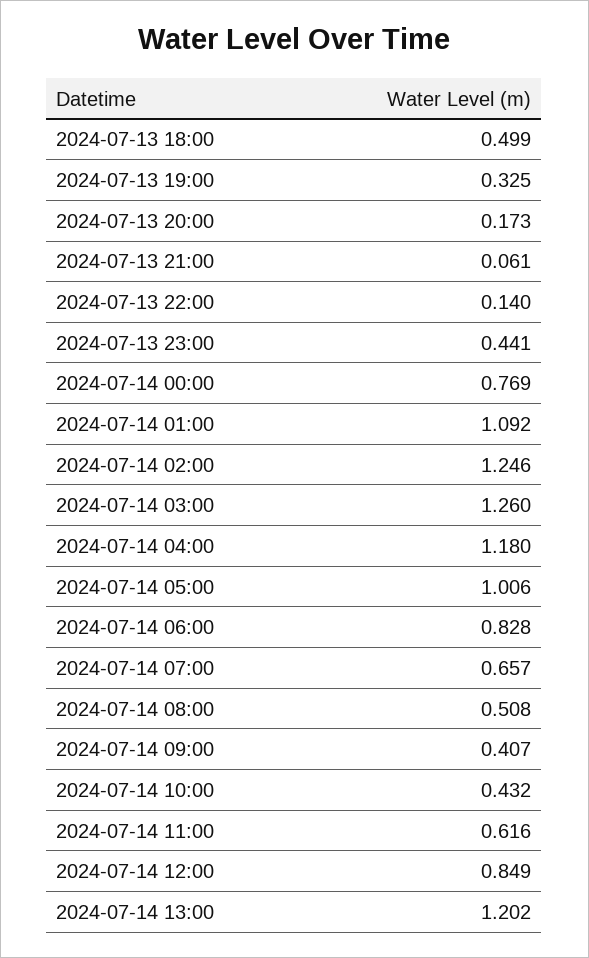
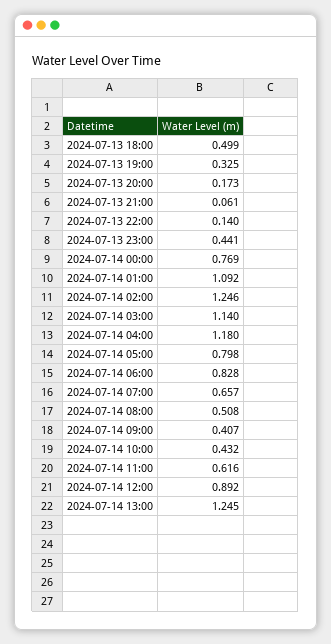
2024-07-14 03:00: 1.26 -> 1.14
2024-07-14 05:00: 1.006 -> 0.798
2024-07-14 12:00: 0.849 -> 0.892
2024-07-14 13:00: 1.202 -> 1.245

